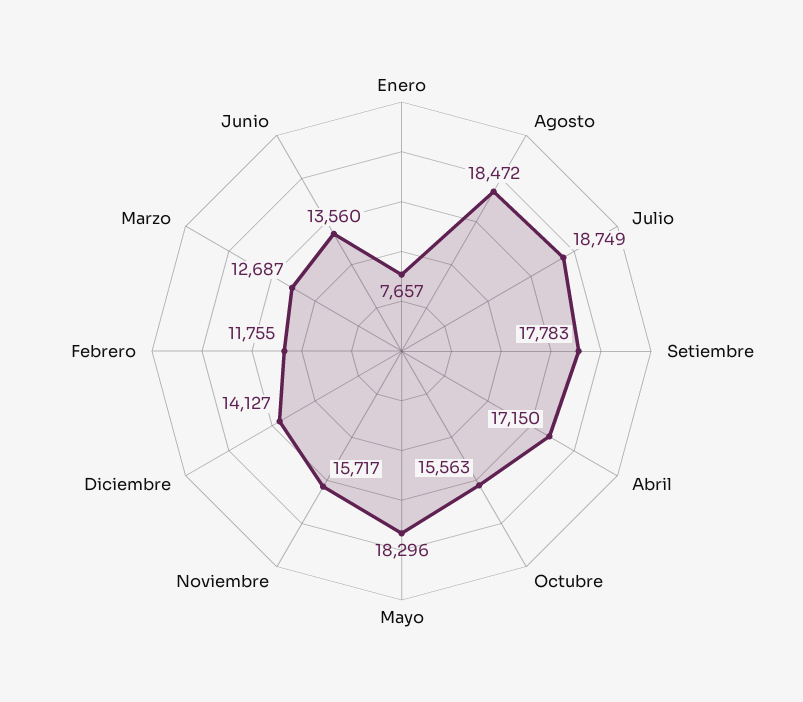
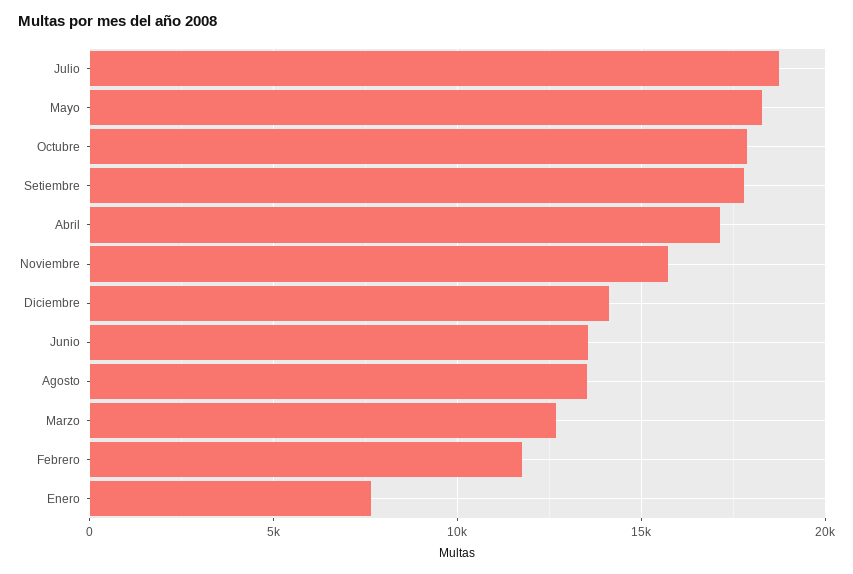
Agosto: 18472 -> 13500
Octubre: 15563 -> 18000

